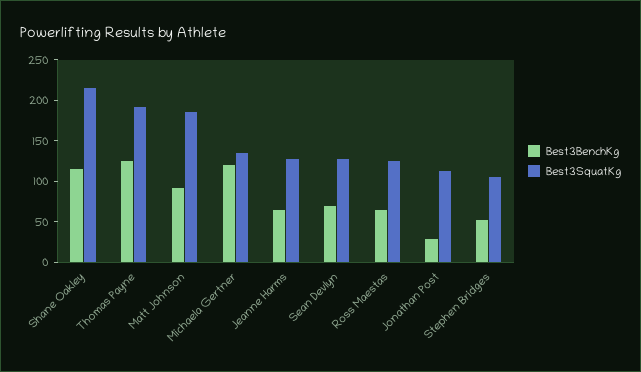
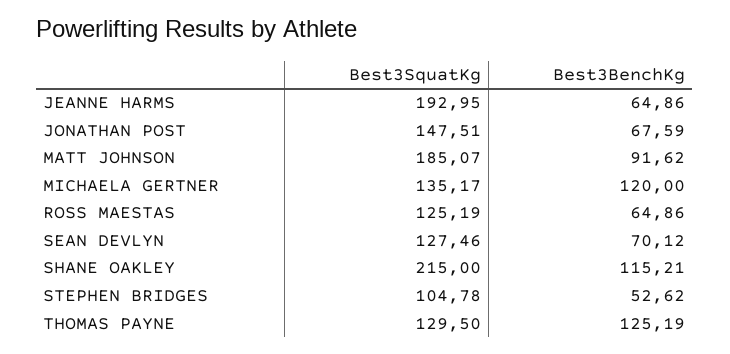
Best3SquatKg, Thomas Payne: 190 -> 129.5
Best3SquatKg, Jeanne Harms: 130 -> 192.95
Best3BenchKg, Jonathan Post: 30 -> 67.59
Best3SquatKg, Jonathan Post: 110 -> 147.51

